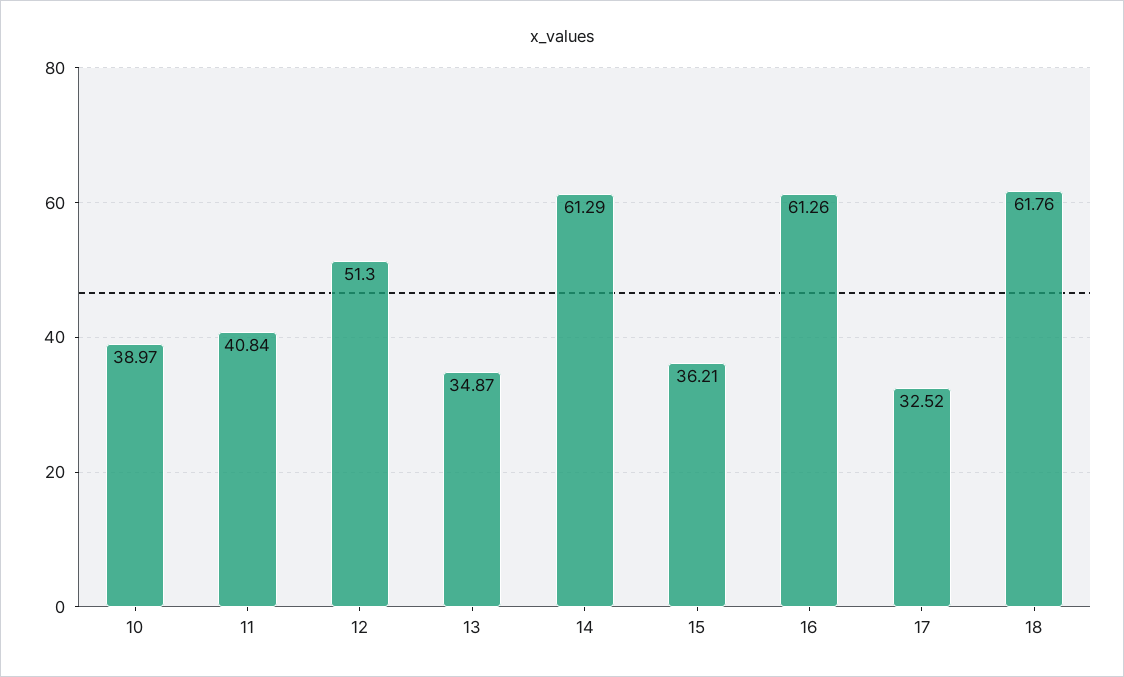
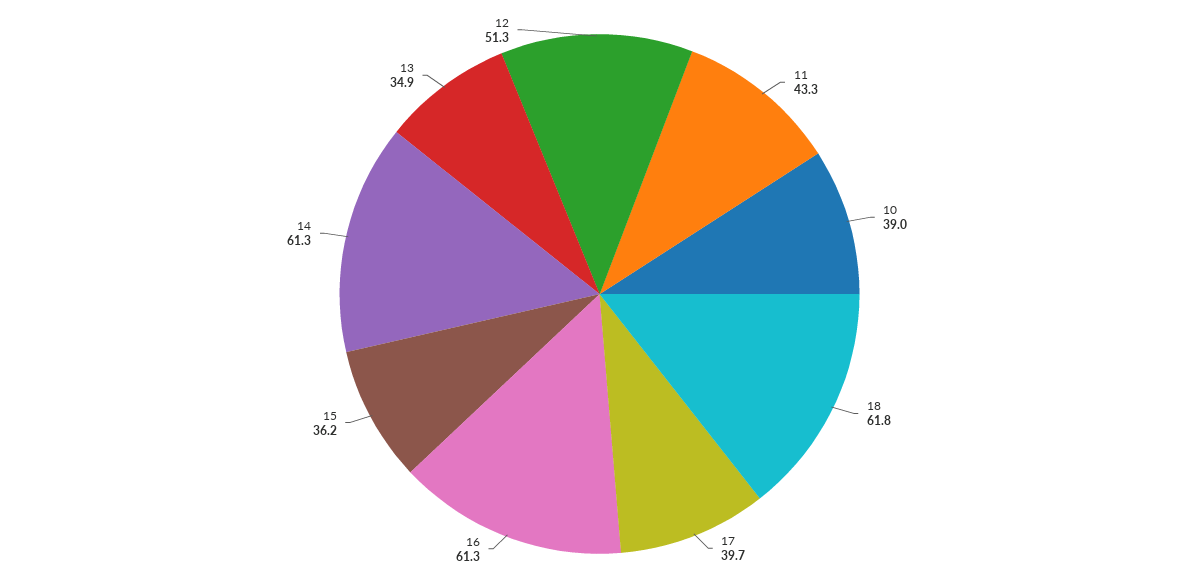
11: 40.84 -> 43.3
17: 32.52 -> 39.7

